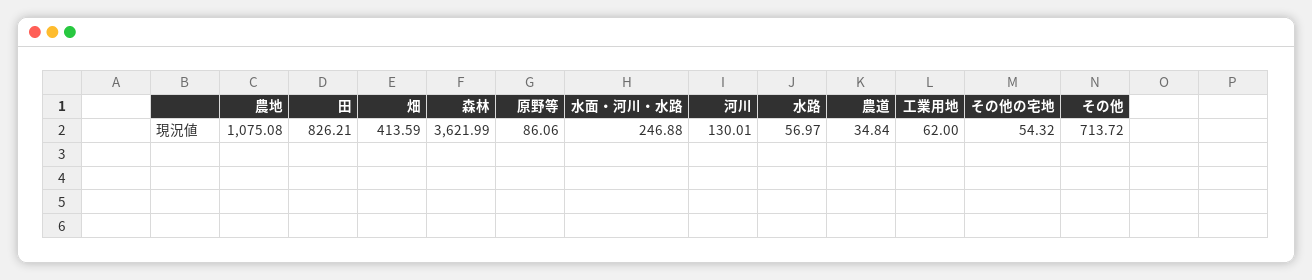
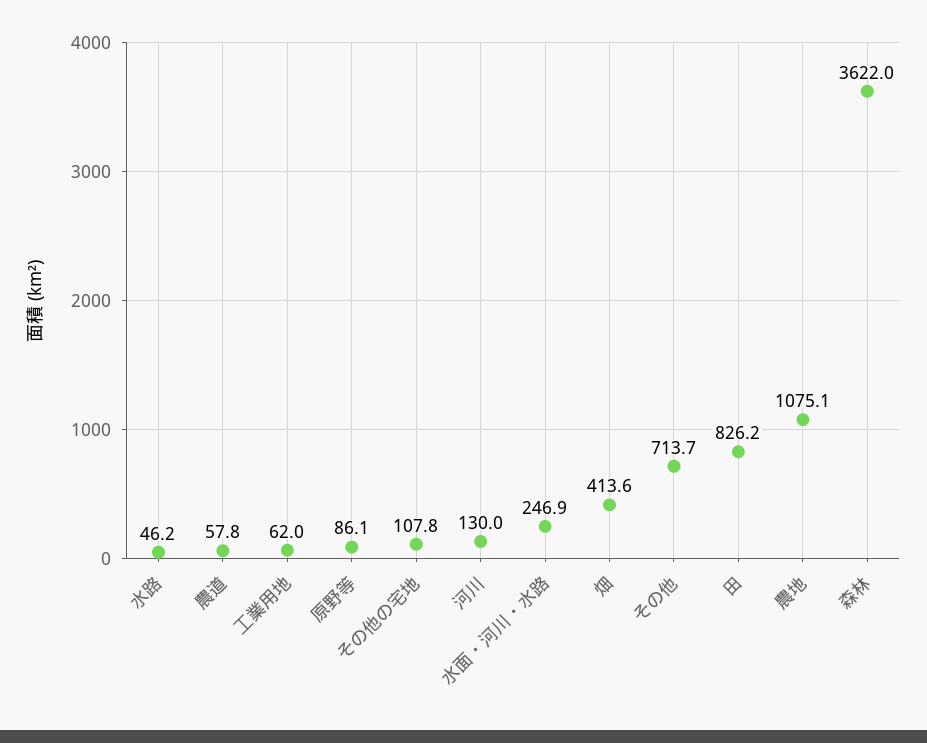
水路: 56.97 -> 46.2
農道: 34.84 -> 57.8
その他の宅地: 54.32 -> 107.8

